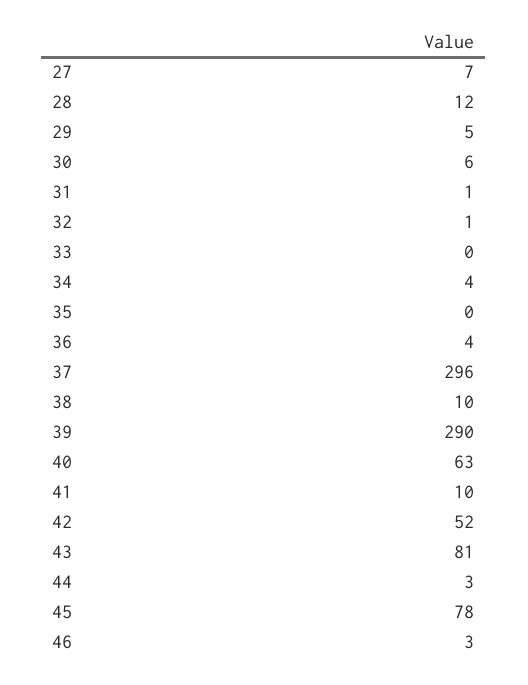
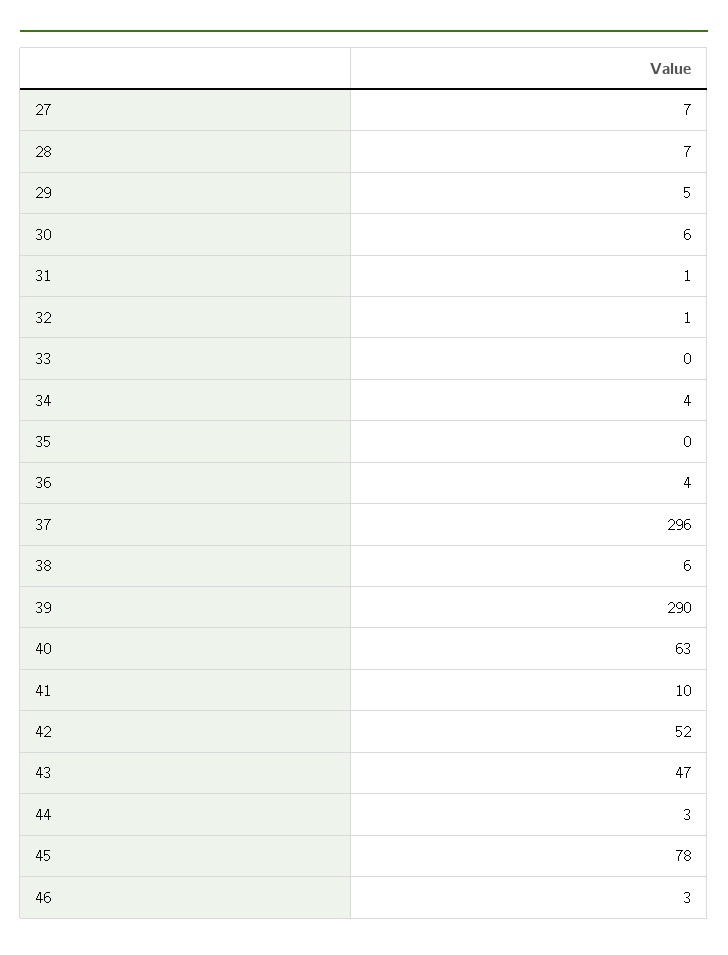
28: 12 -> 7
38: 10 -> 6
43: 81 -> 47

